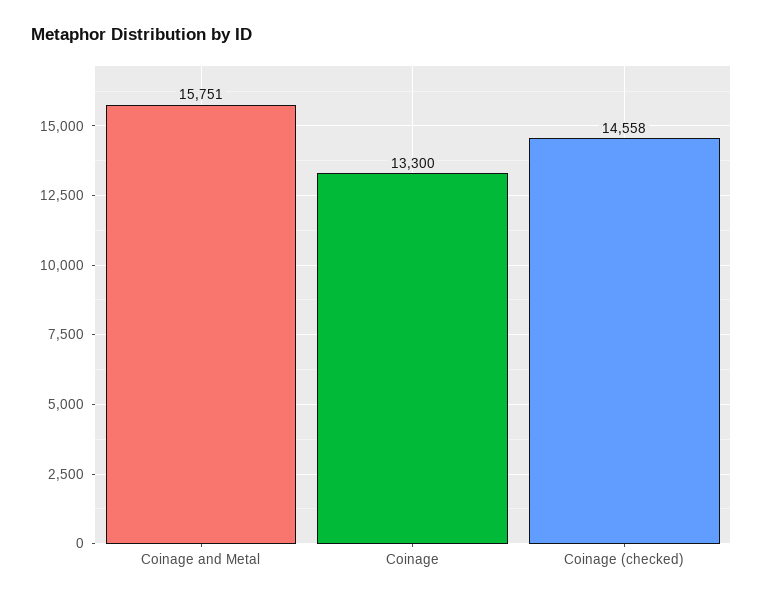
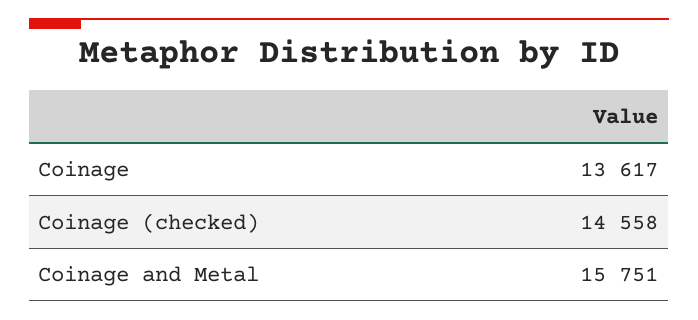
Coinage: 13300 -> 13617

